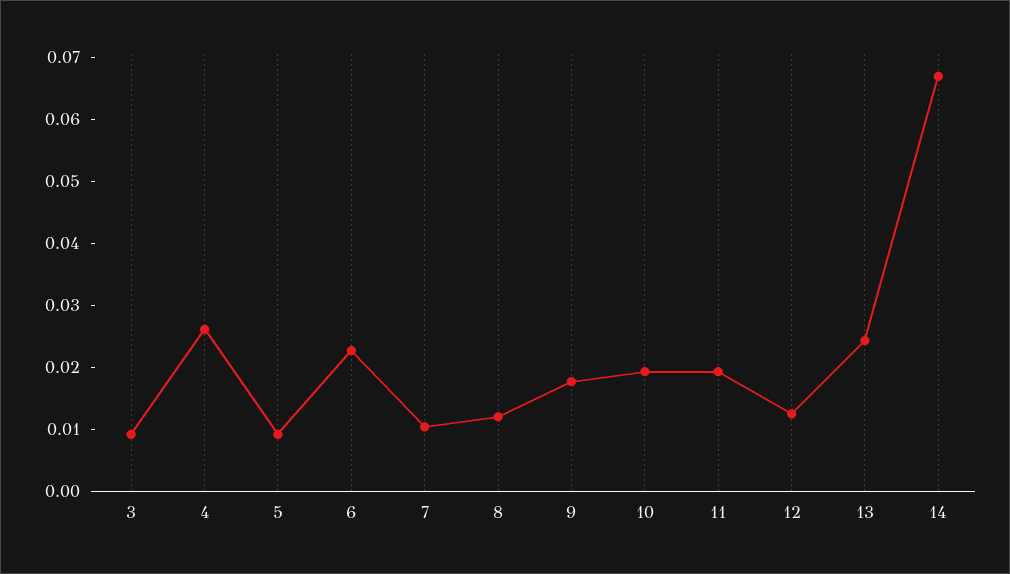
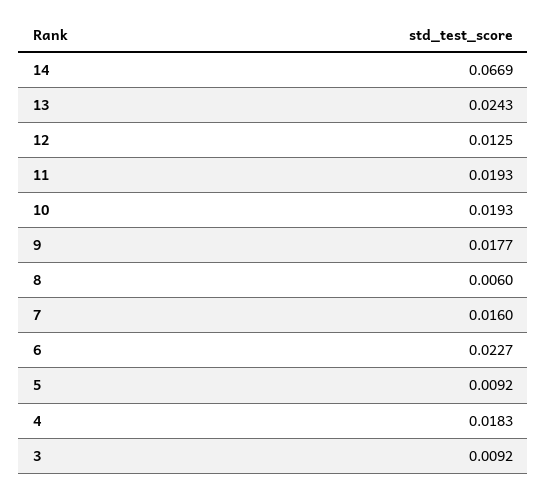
4: 0.026 -> 0.0183
7: 0.01 -> 0.016
8: 0.012 -> 0.006

